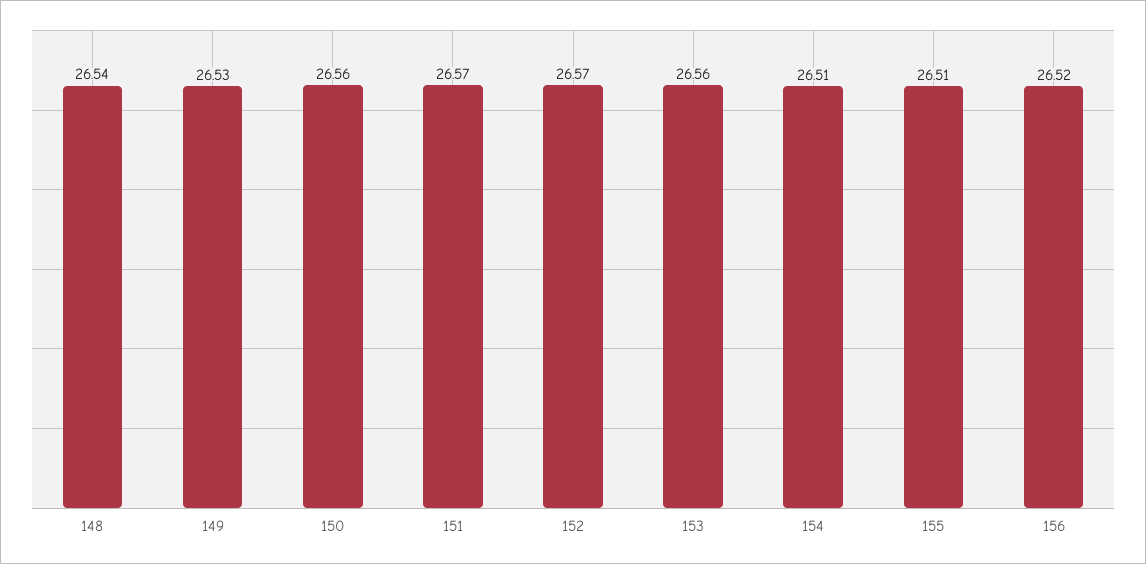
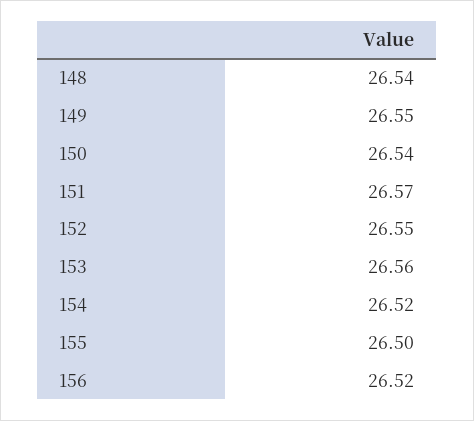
149: 26.53 -> 26.55
150: 26.56 -> 26.54
152: 26.57 -> 26.55
154: 26.51 -> 26.52
155: 26.51 -> 26.5

